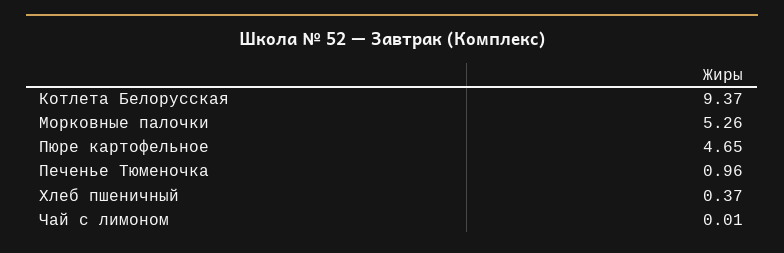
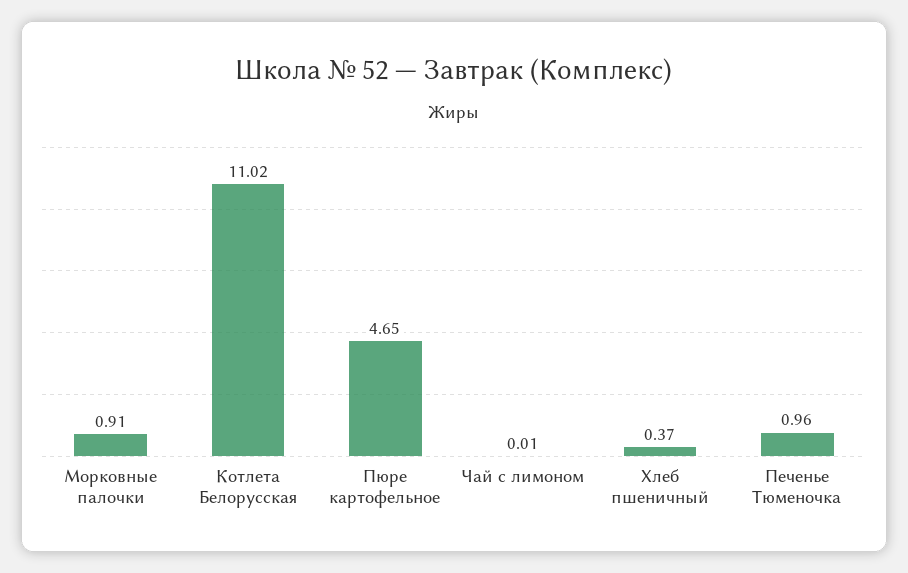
Котлета Белорусская: 9.37 -> 11.02
Морковные палочки: 5.26 -> 0.91

